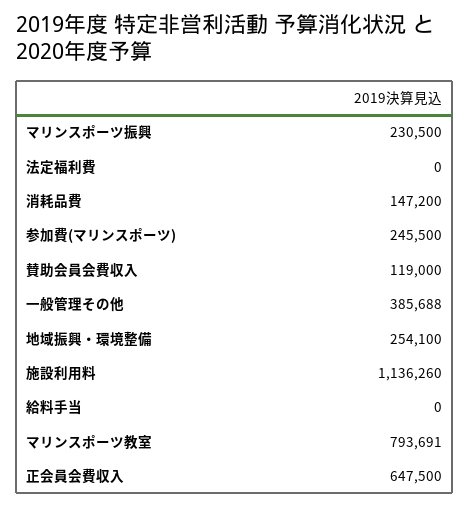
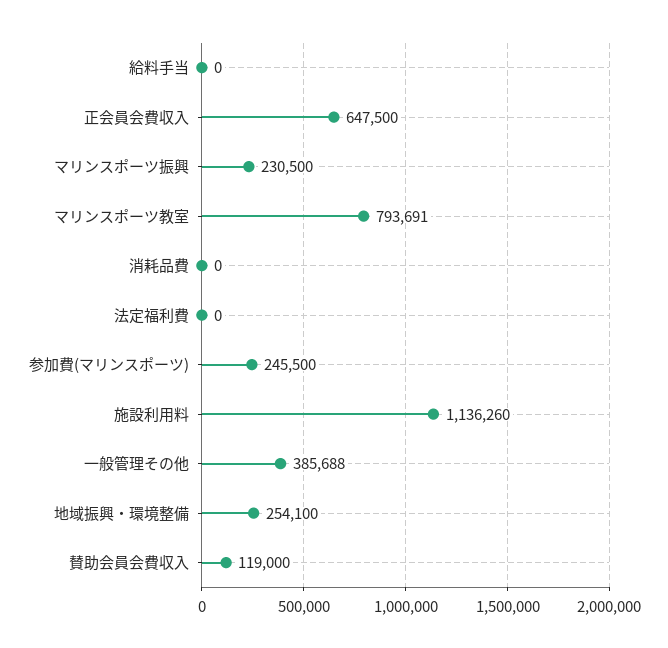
消耗品費: 147200 -> 0

